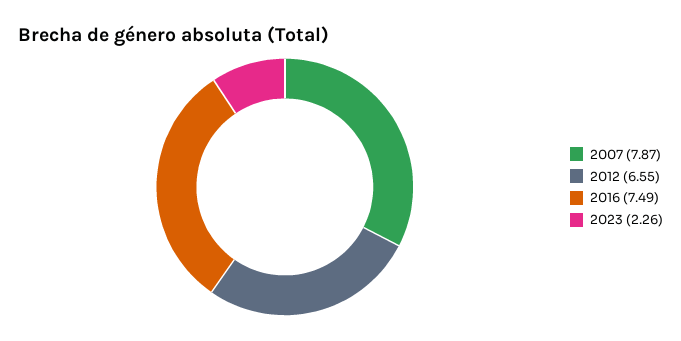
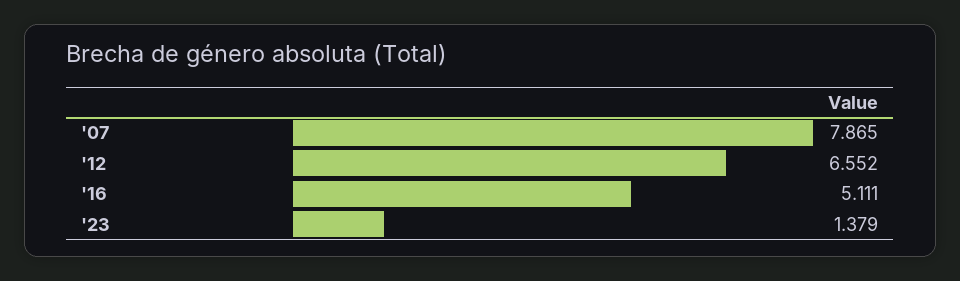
2016: 7.49 -> 5.111
2023: 2.26 -> 1.379

